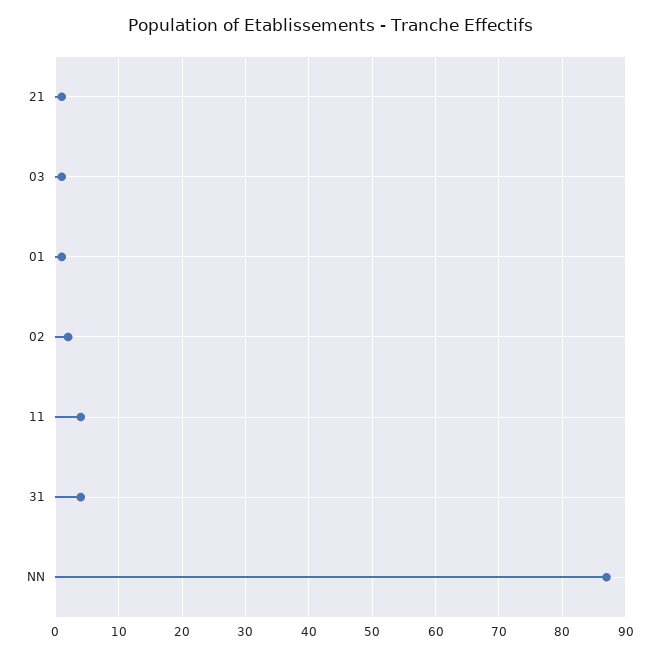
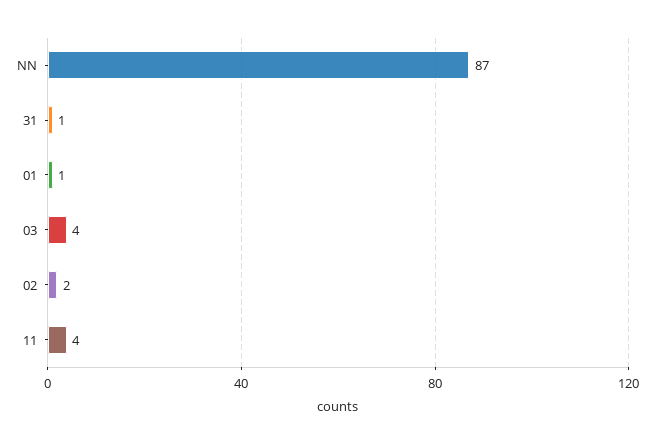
21: 1 -> none
03: 1 -> 4
31: 4 -> 1

